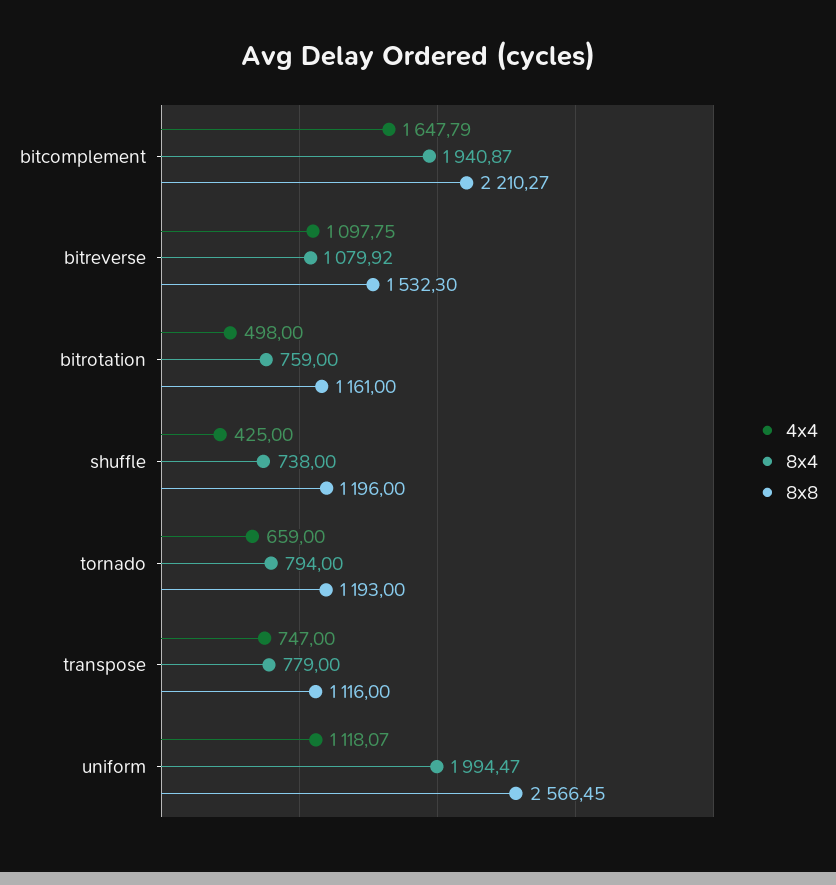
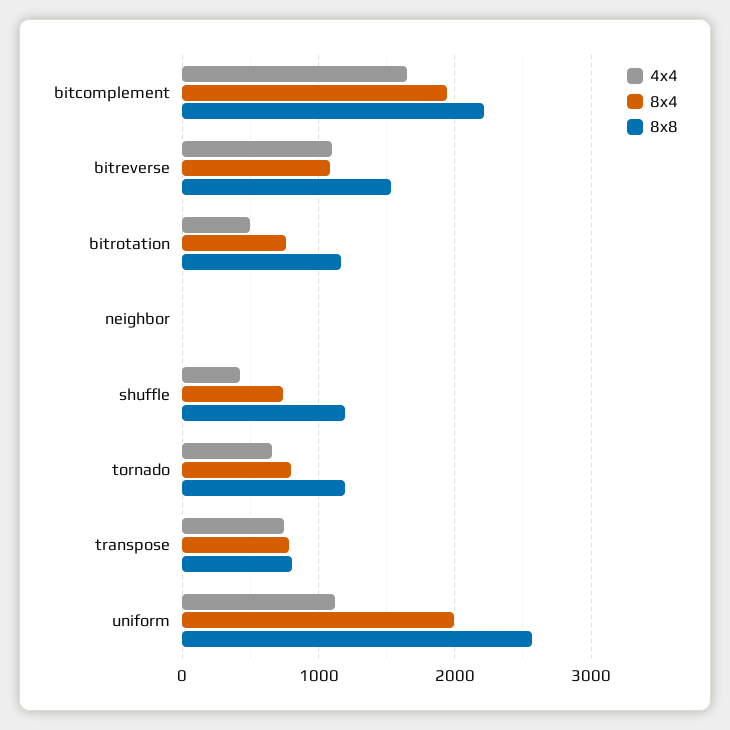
8x8, transpose: 1116 -> 800
4x4, neighbor: none -> 0
8x4, neighbor: none -> 0
8x8, neighbor: none -> 0

